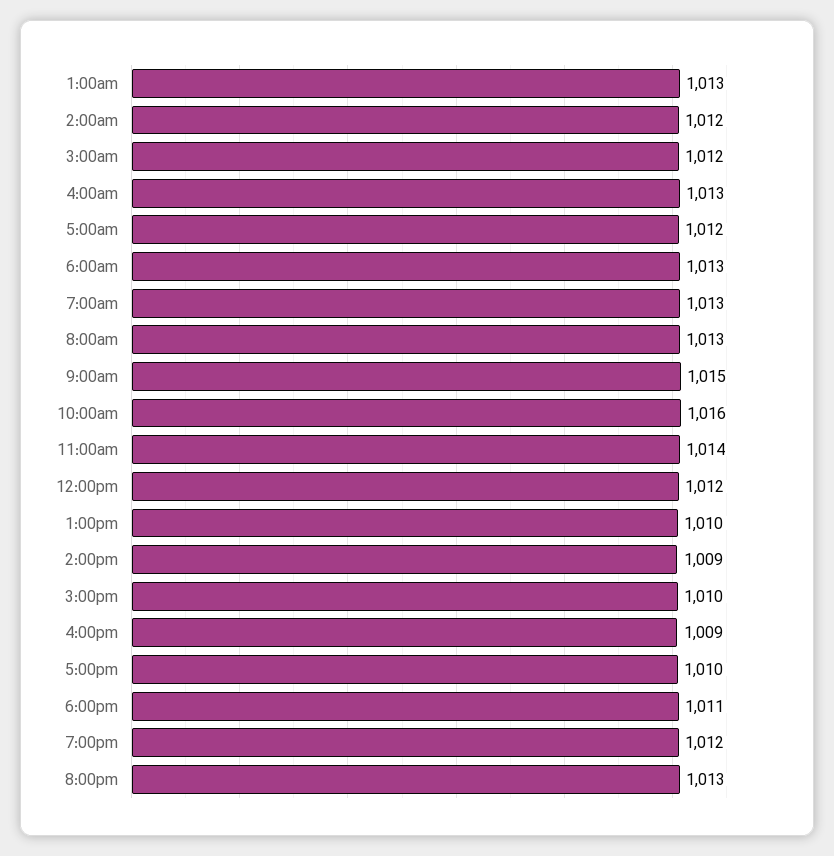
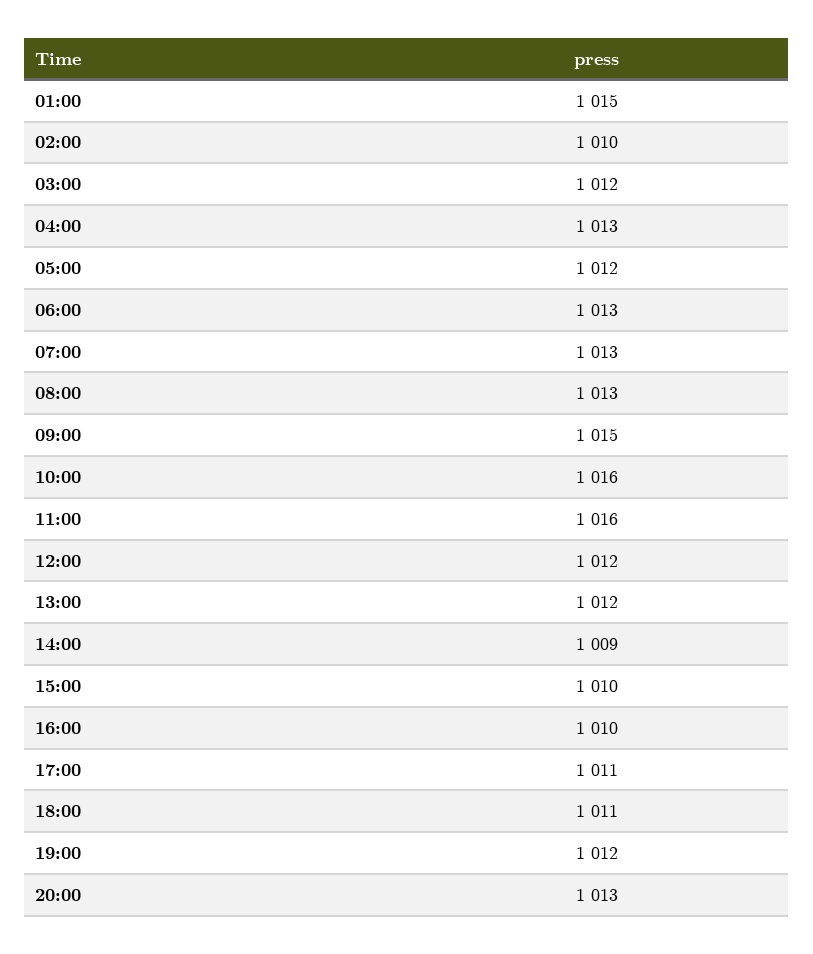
1:00am: 1013 -> 1015
2:00am: 1012 -> 1010
11:00am: 1014 -> 1016
1:00pm: 1010 -> 1012
4:00pm: 1009 -> 1010
5:00pm: 1010 -> 1011

